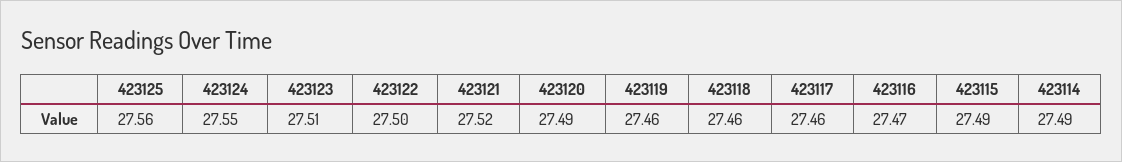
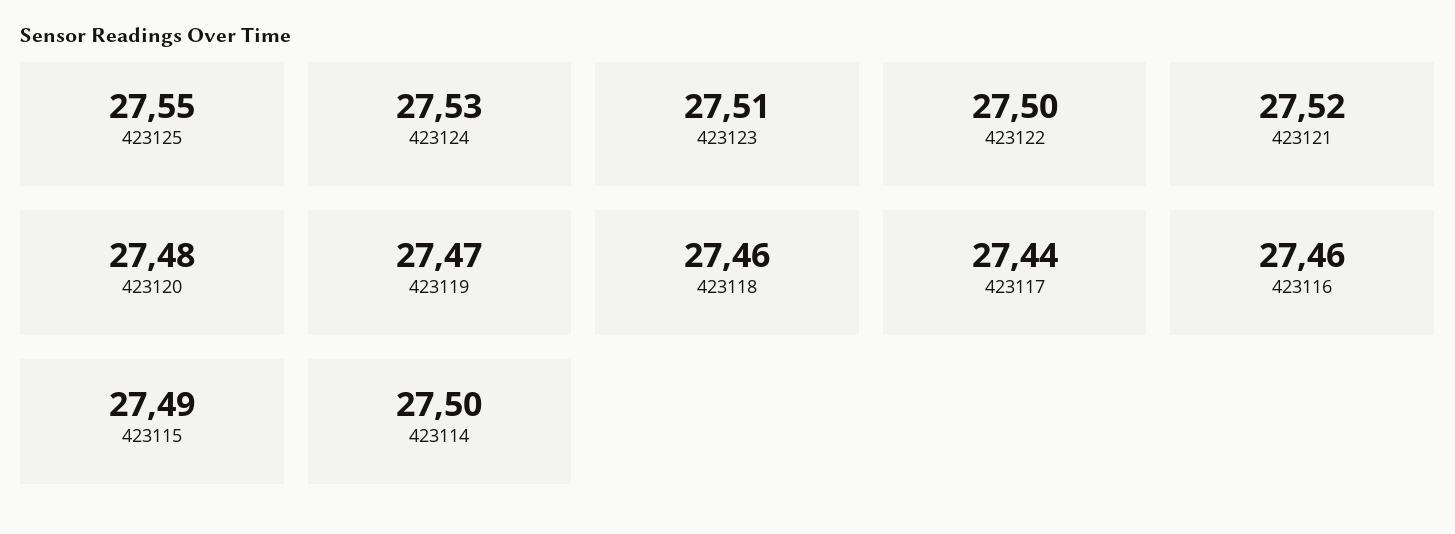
423125: 27.56 -> 27.55
423124: 27.55 -> 27.53
423120: 27.49 -> 27.48
423119: 27.46 -> 27.47
423117: 27.46 -> 27.44
423116: 27.47 -> 27.46
423114: 27.49 -> 27.5

